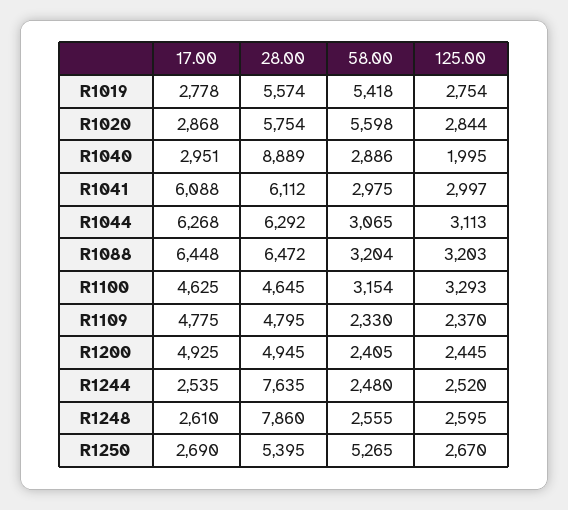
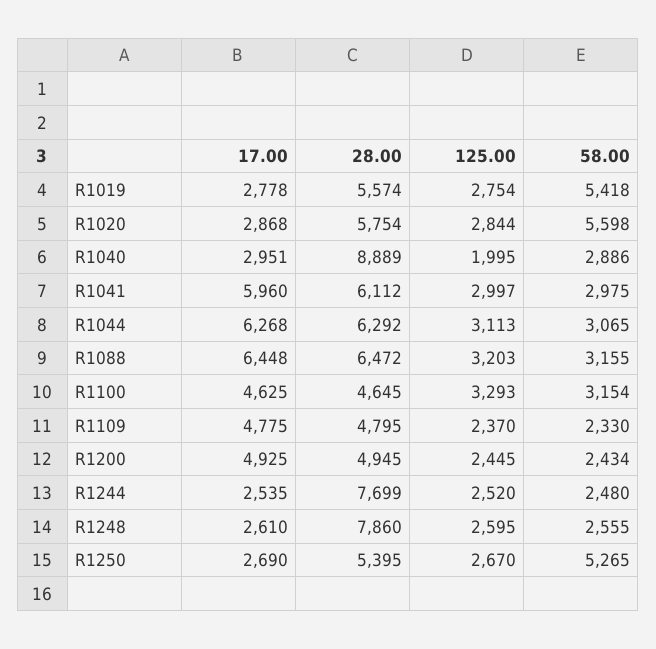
17.00, R1041: 6088 -> 5960
58.00, R1088: 3204 -> 3155
58.00, R1200: 2405 -> 2434
28.00, R1244: 7635 -> 7699

